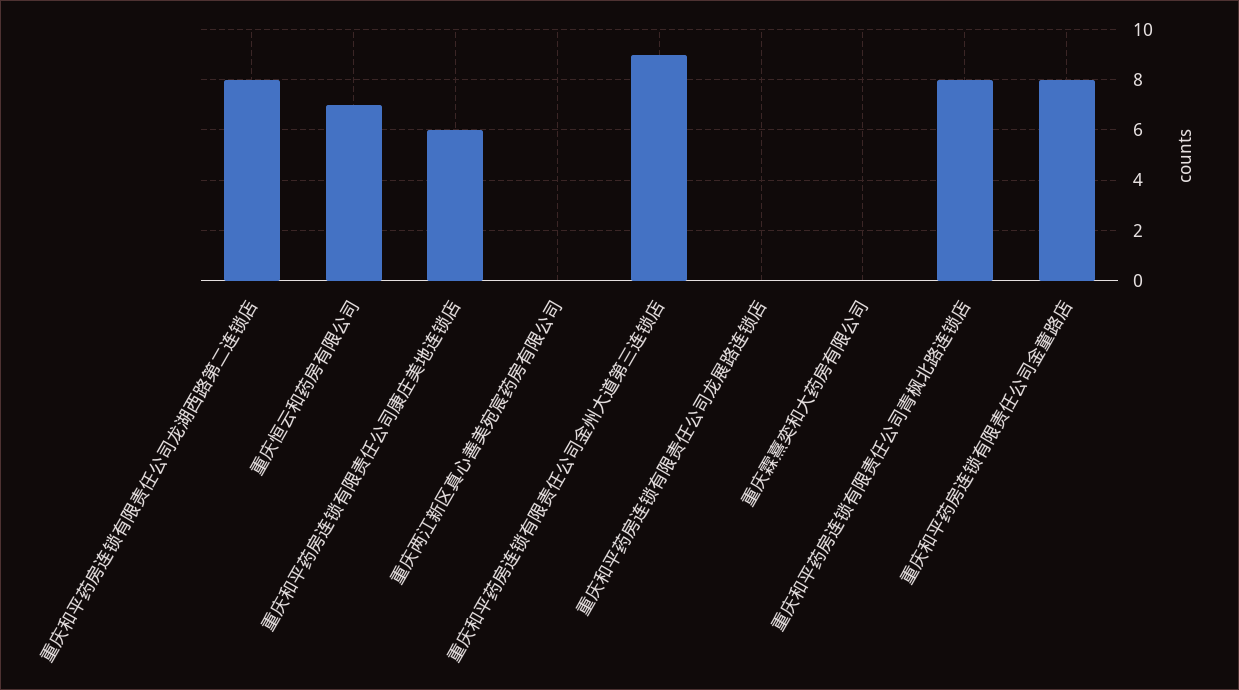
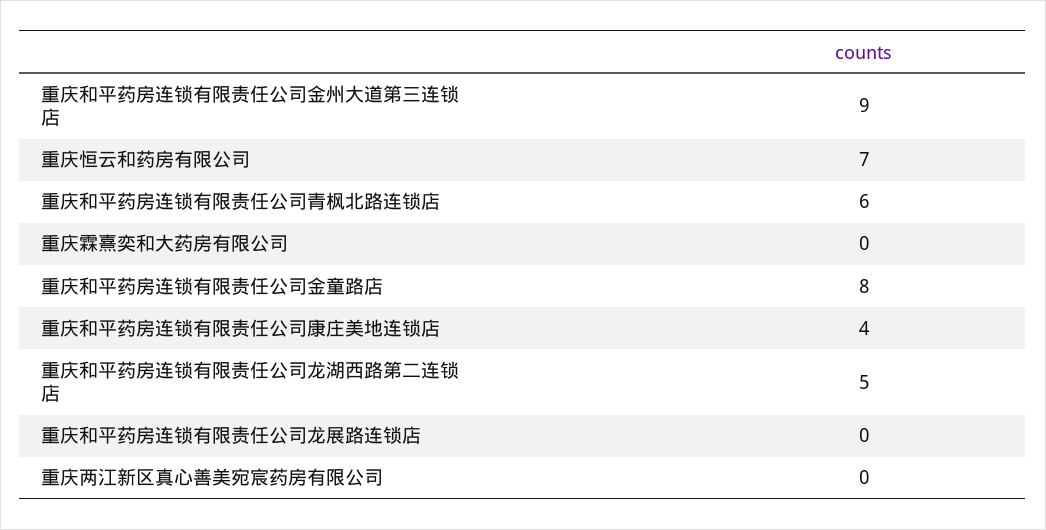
重庆和平药房连锁有限责任公司龙湖西路第二连锁店: 8 -> 5
重庆和平药房连锁有限责任公司康庄美地连锁店: 6 -> 4
重庆和平药房连锁有限责任公司青枫北路连锁店: 8 -> 6

